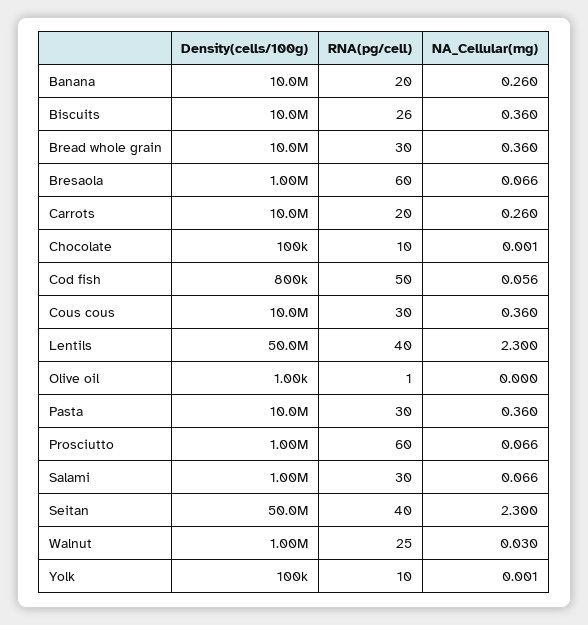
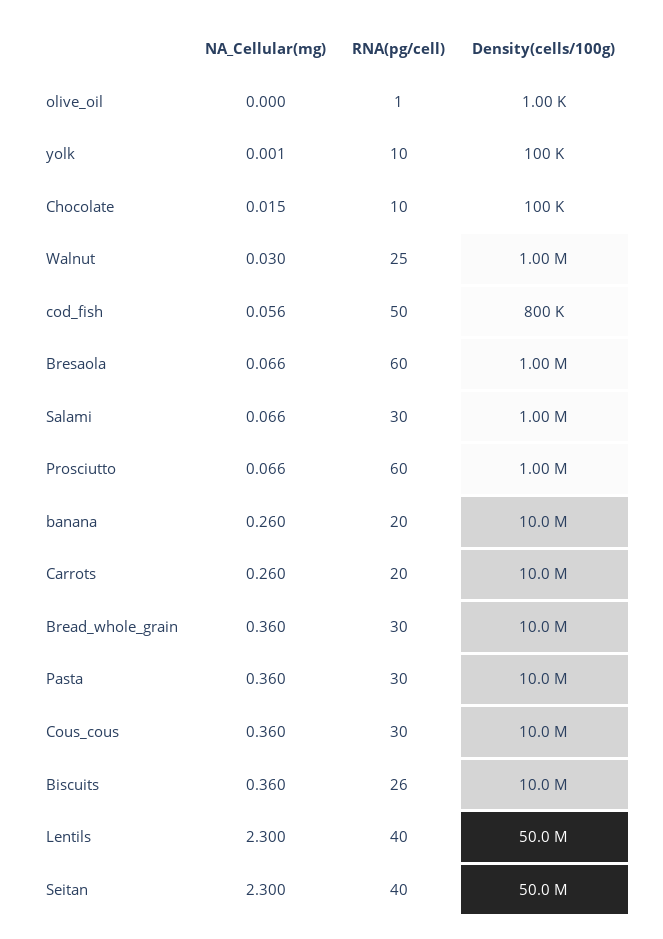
NA_Cellular(mg), Chocolate: 0.001 -> 0.015

